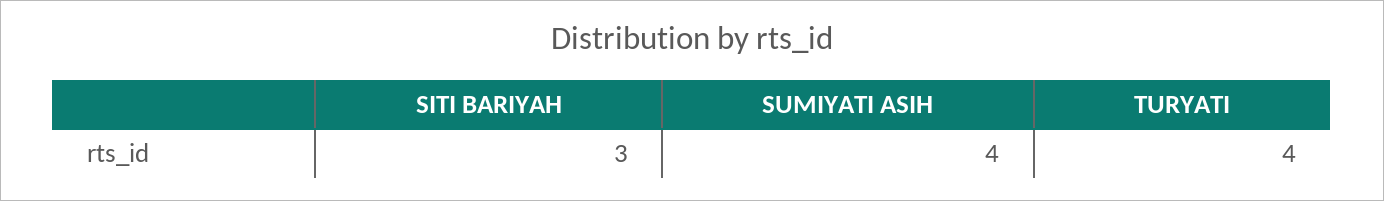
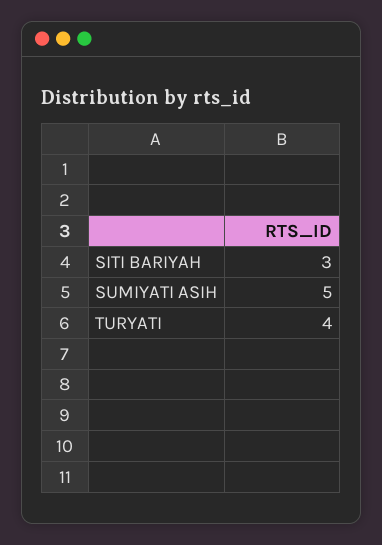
SUMIYATI ASIH: 4 -> 5

